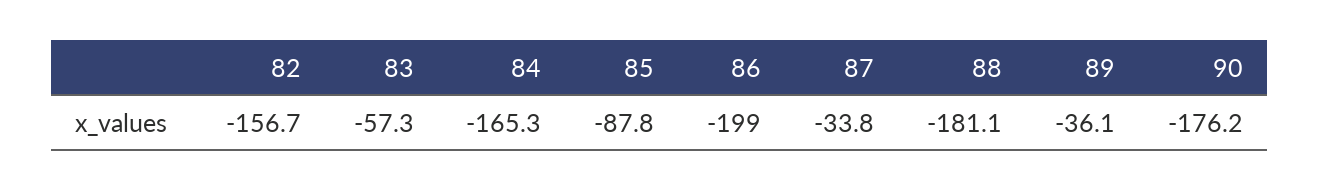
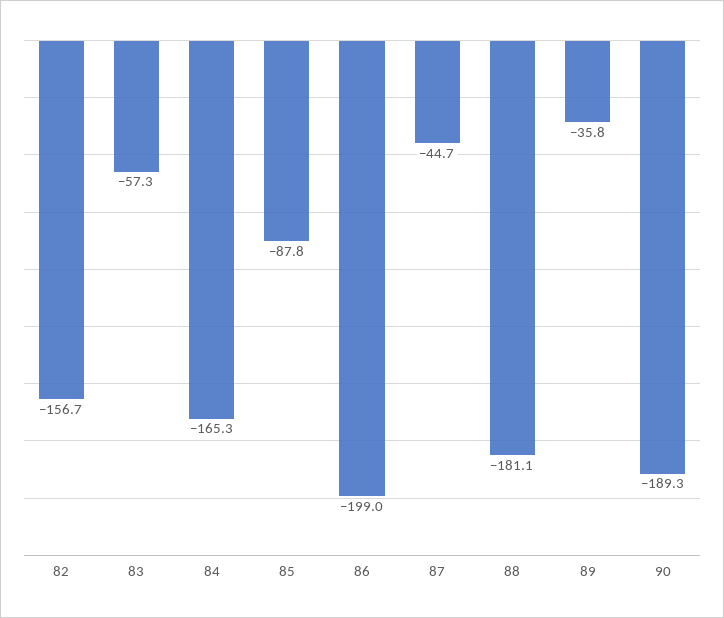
87: -33.8 -> -44.7
89: -36.1 -> -35.8
90: -176.2 -> -189.3

